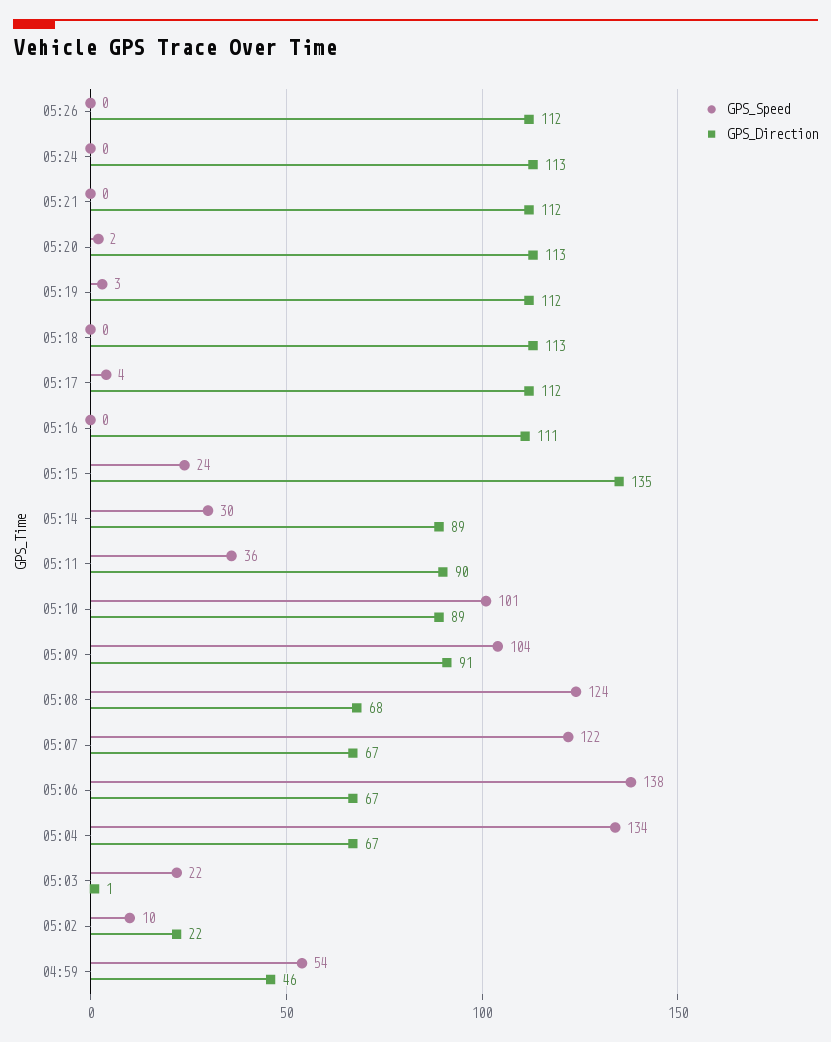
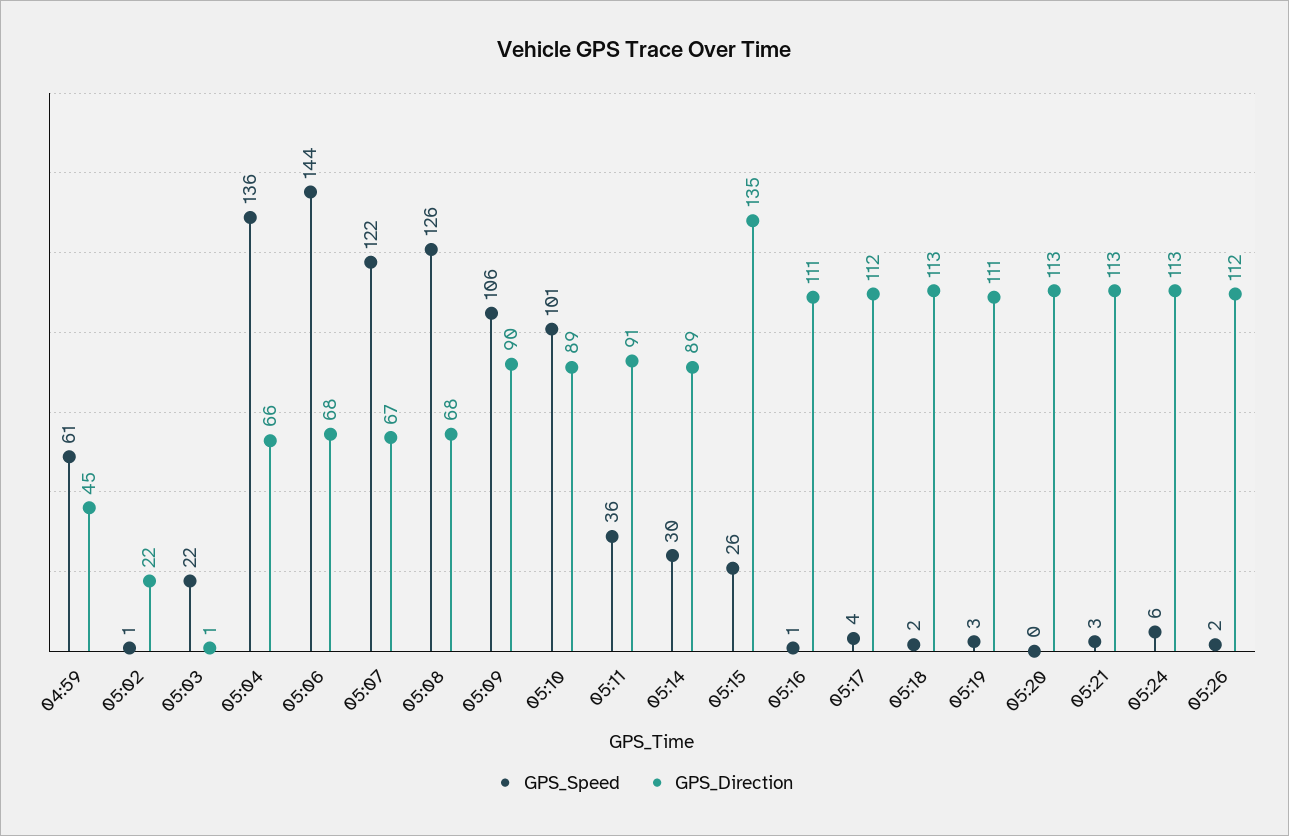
GPS_Speed, 05:26: 0 -> 2
GPS_Speed, 05:24: 0 -> 6
GPS_Speed, 05:21: 0 -> 3
GPS_Direction, 05:21: 112 -> 113
GPS_Speed, 05:20: 2 -> 0
GPS_Direction, 05:19: 112 -> 111
GPS_Speed, 05:18: 0 -> 2
GPS_Speed, 05:16: 0 -> 1
GPS_Speed, 05:15: 24 -> 26
GPS_Direction, 05:11: 90 -> 91
GPS_Speed, 05:09: 104 -> 106
GPS_Direction, 05:09: 91 -> 90
GPS_Speed, 05:08: 124 -> 126
GPS_Speed, 05:06: 138 -> 144
GPS_Direction, 05:06: 67 -> 68
GPS_Speed, 05:04: 134 -> 136
GPS_Direction, 05:04: 67 -> 66
GPS_Speed, 05:02: 10 -> 1
GPS_Speed, 04:59: 54 -> 61
GPS_Direction, 04:59: 46 -> 45

